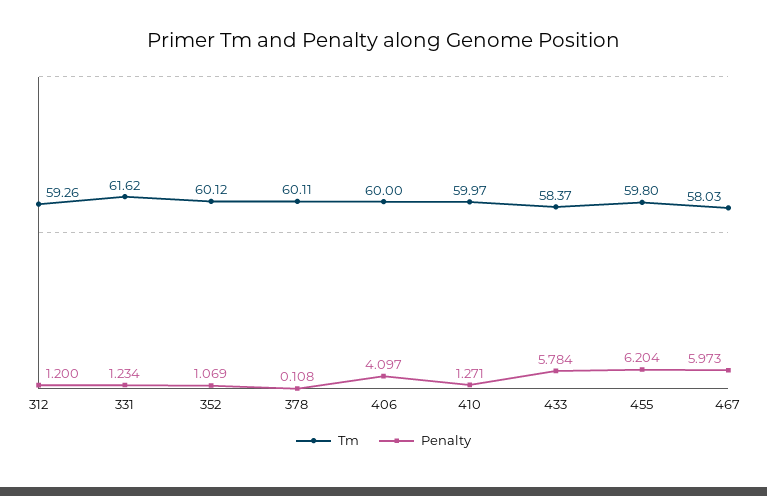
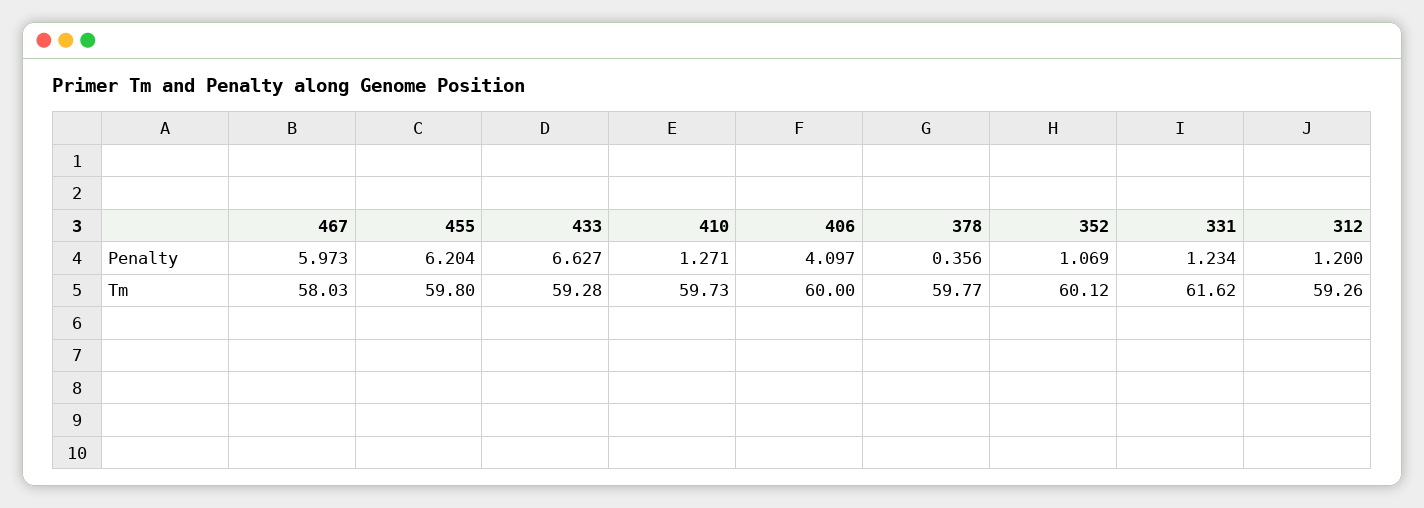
Tm, 378: 60.11 -> 59.77
Penalty, 378: 0.108 -> 0.356
Tm, 410: 59.97 -> 59.73
Tm, 433: 58.37 -> 59.28
Penalty, 433: 5.784 -> 6.627

